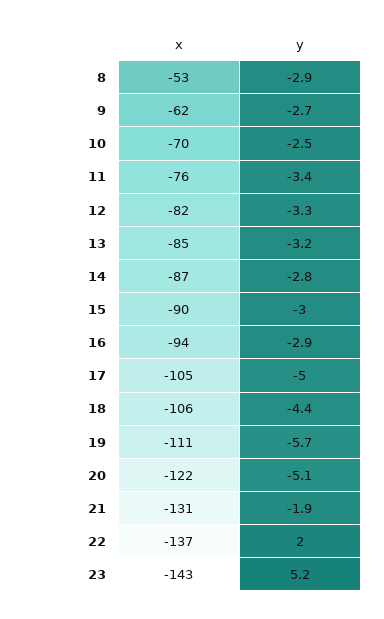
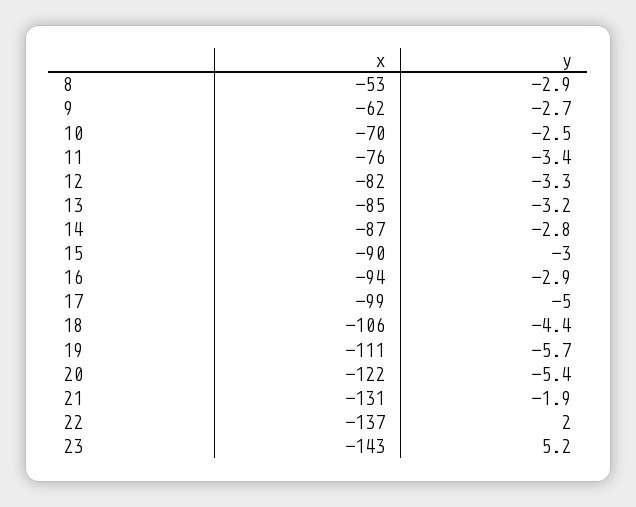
x, 17: -105 -> -99
y, 20: -5.1 -> -5.4

